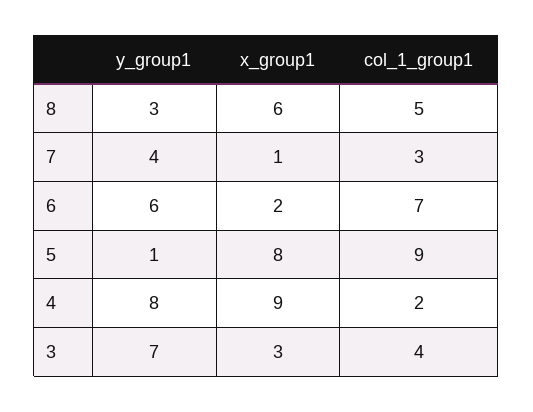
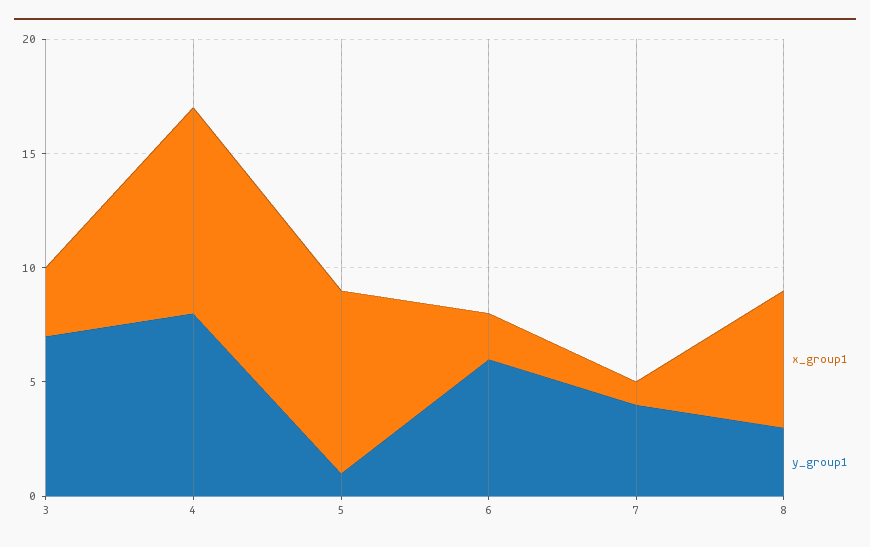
col_1_group1, 8: 5 -> none
col_1_group1, 7: 3 -> none
col_1_group1, 6: 7 -> none
col_1_group1, 5: 9 -> none
col_1_group1, 4: 2 -> none
col_1_group1, 3: 4 -> none

